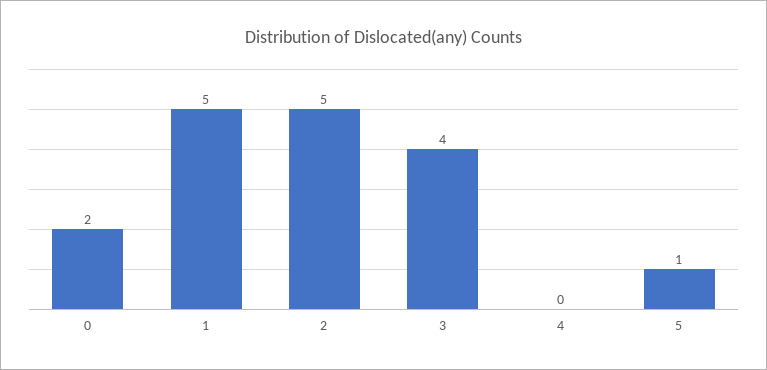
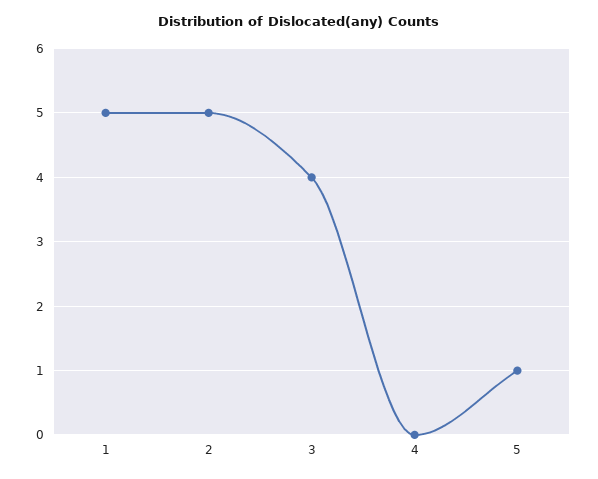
0: 2 -> none

